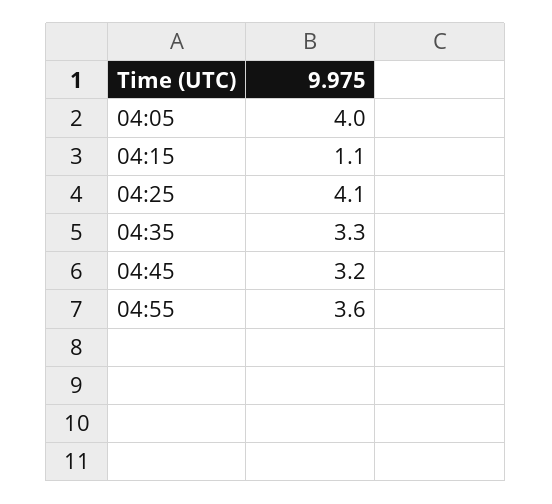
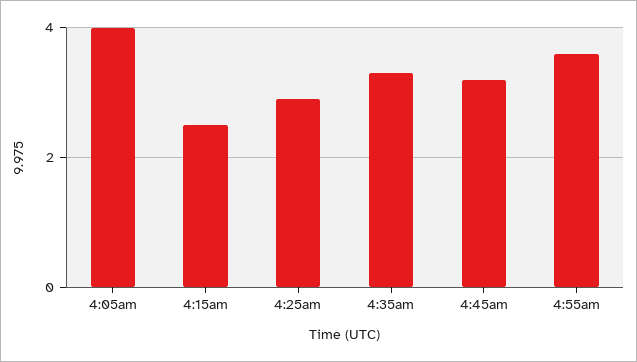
04:15: 1.1 -> 2.5
04:25: 4.1 -> 3

